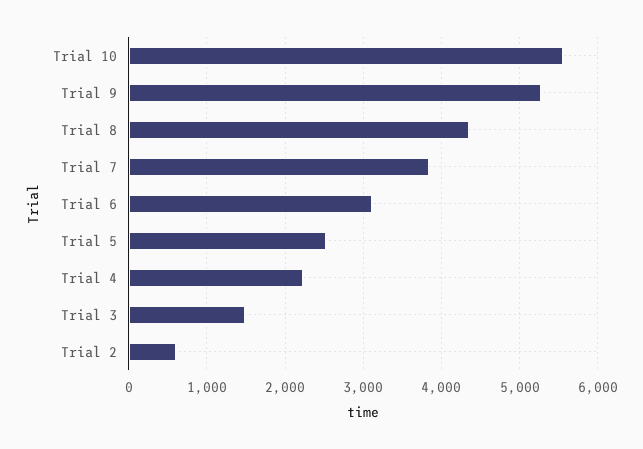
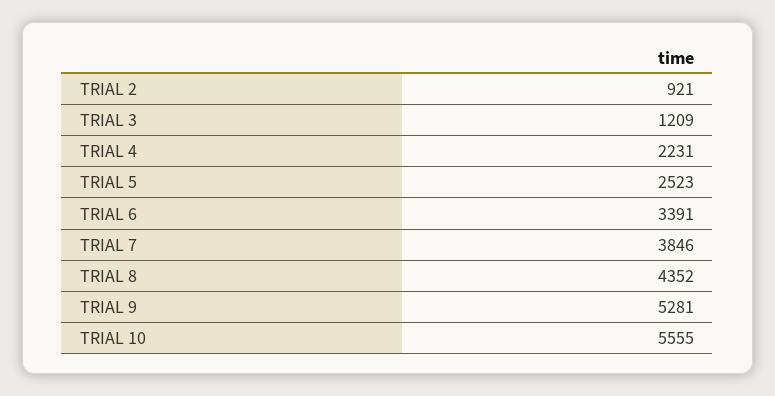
Trial 6: 3100 -> 3391
Trial 3: 1500 -> 1209
Trial 2: 600 -> 921

